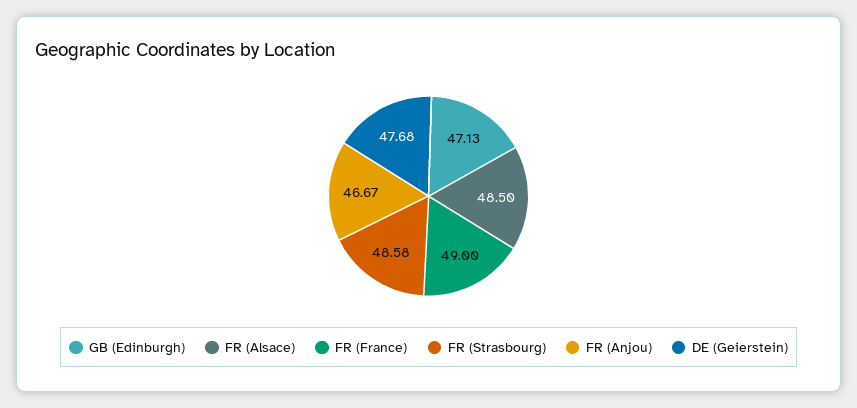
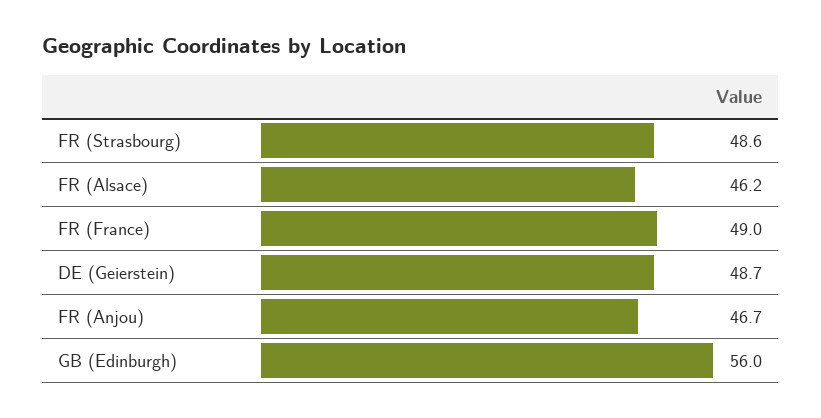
GB (Edinburgh): 47.13 -> 56
FR (Alsace): 48.5 -> 46.2
DE (Geierstein): 47.68 -> 48.7

